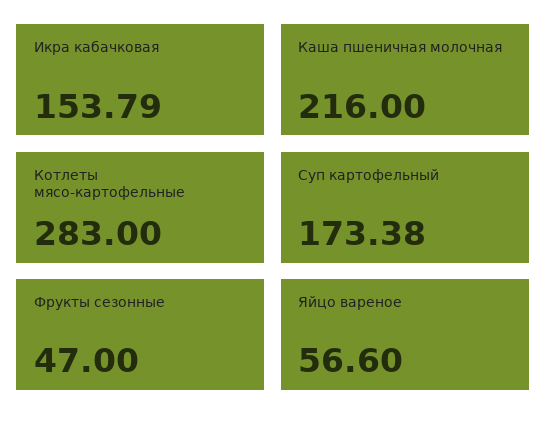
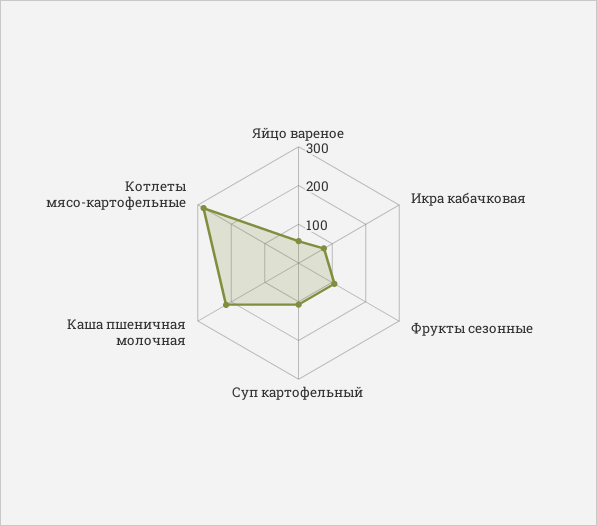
Икра кабачковая: 153.79 -> 75
Суп картофельный: 173.38 -> 100
Фрукты сезонные: 47 -> 100

